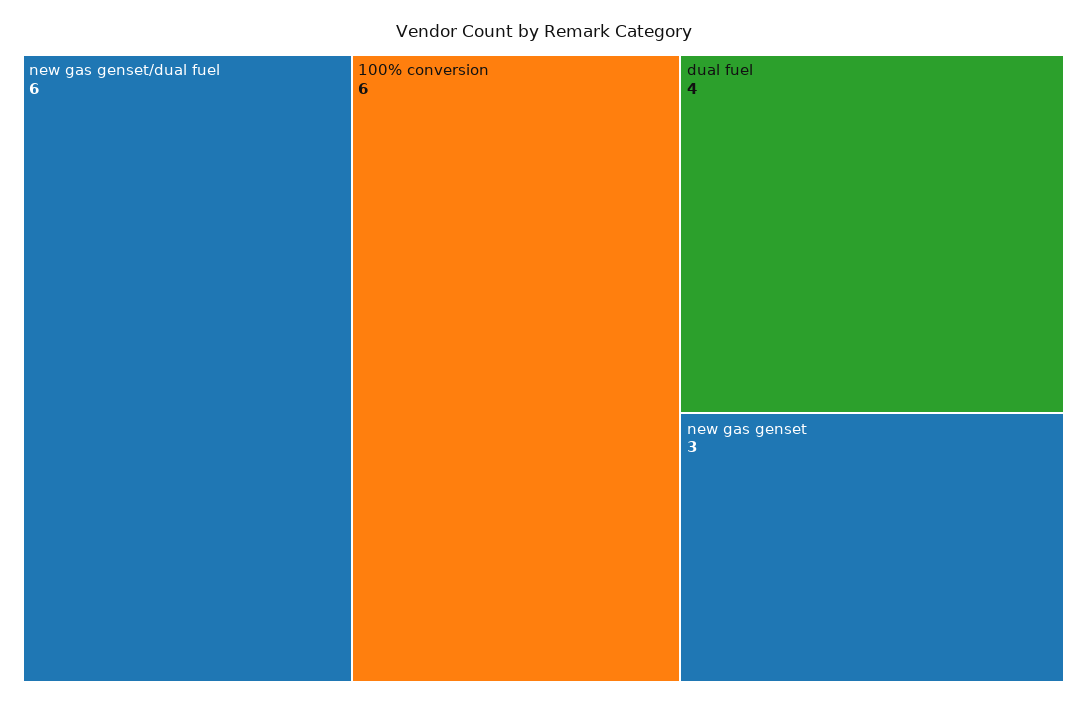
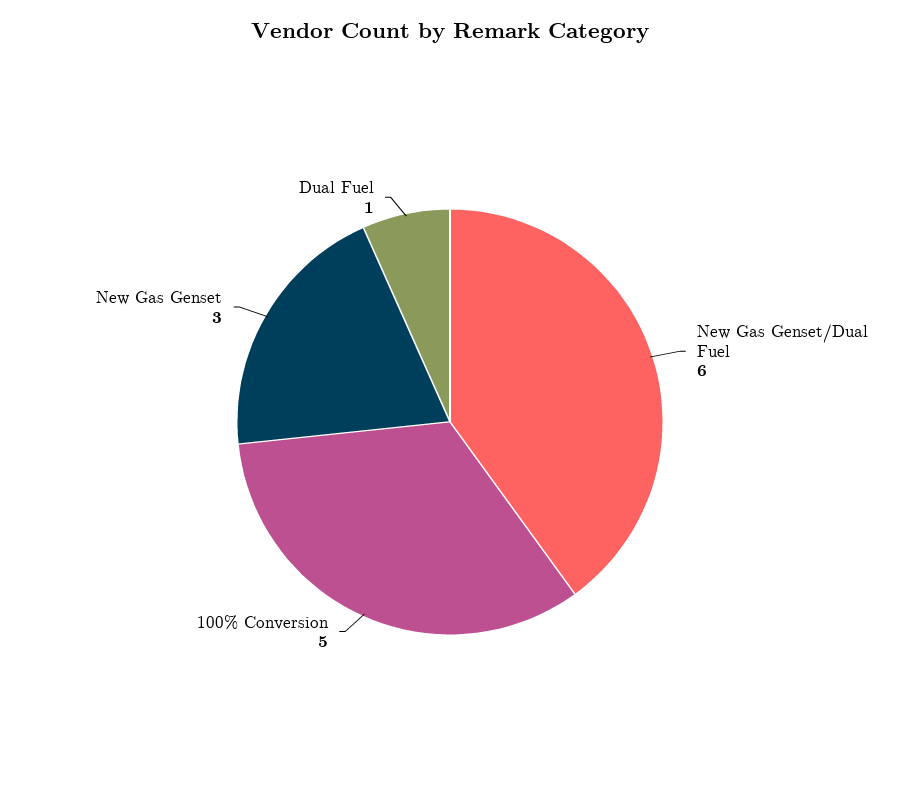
100% conversion: 6 -> 5
dual fuel: 4 -> 1

